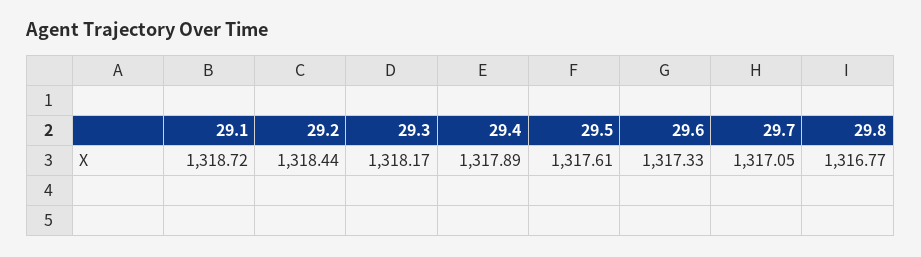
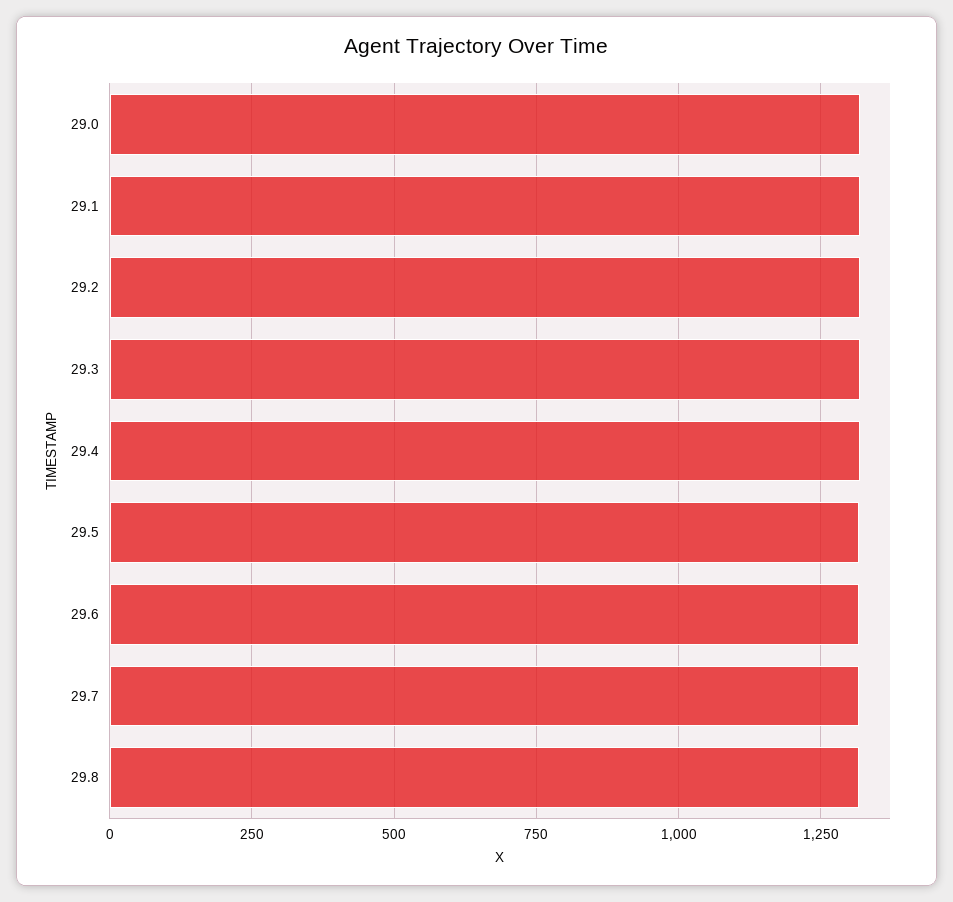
29.0: none -> 1325

